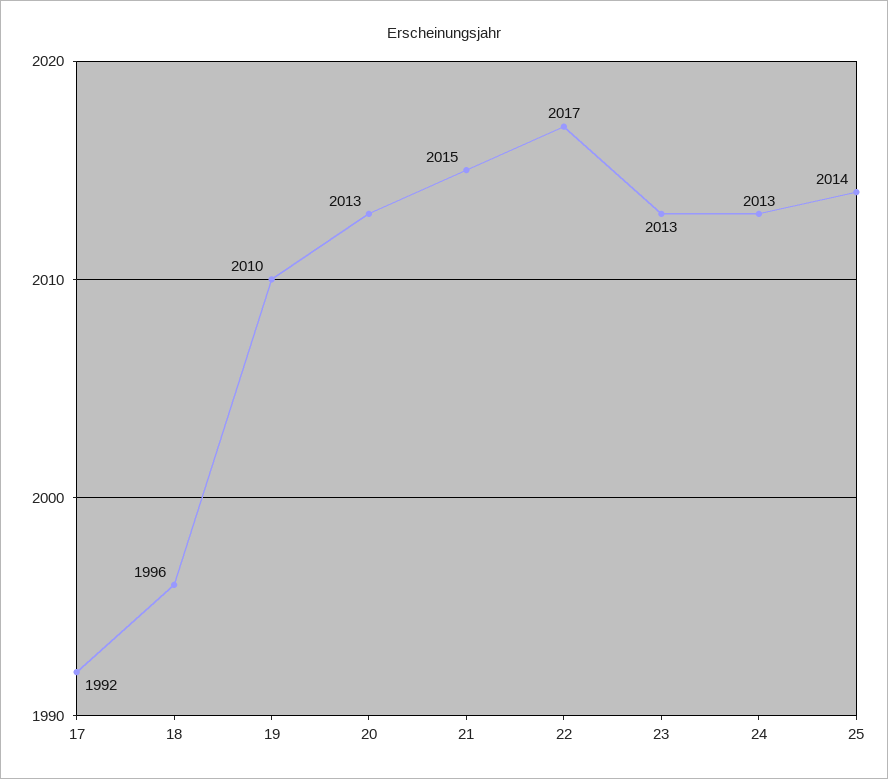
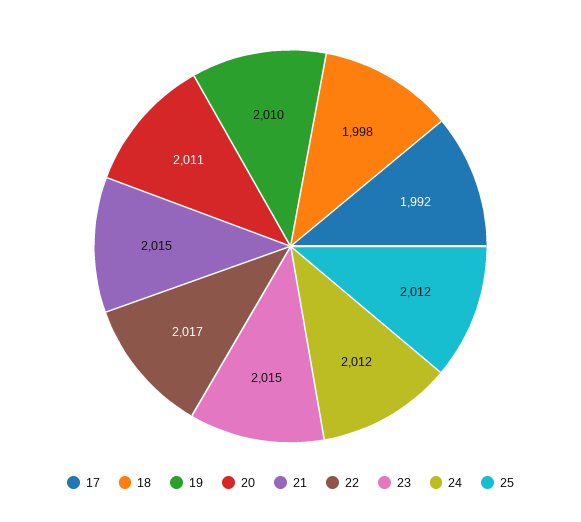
18: 1996 -> 1998
20: 2013 -> 2011
23: 2013 -> 2015
24: 2013 -> 2012
25: 2014 -> 2012

